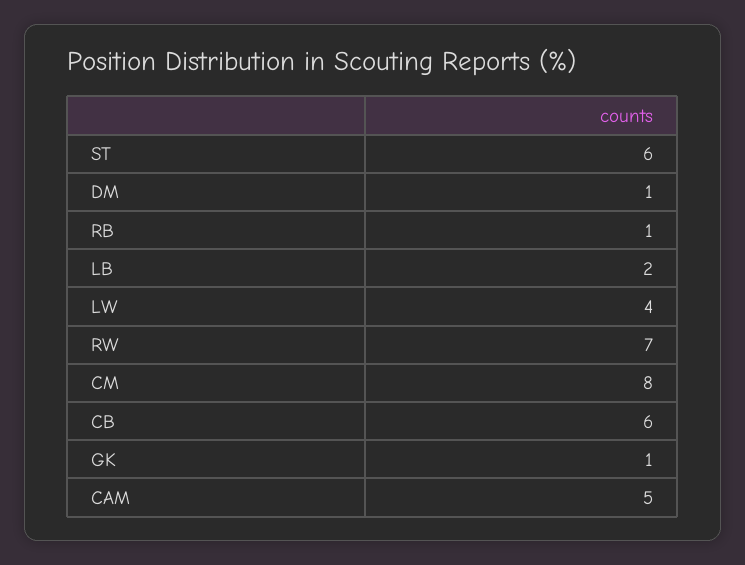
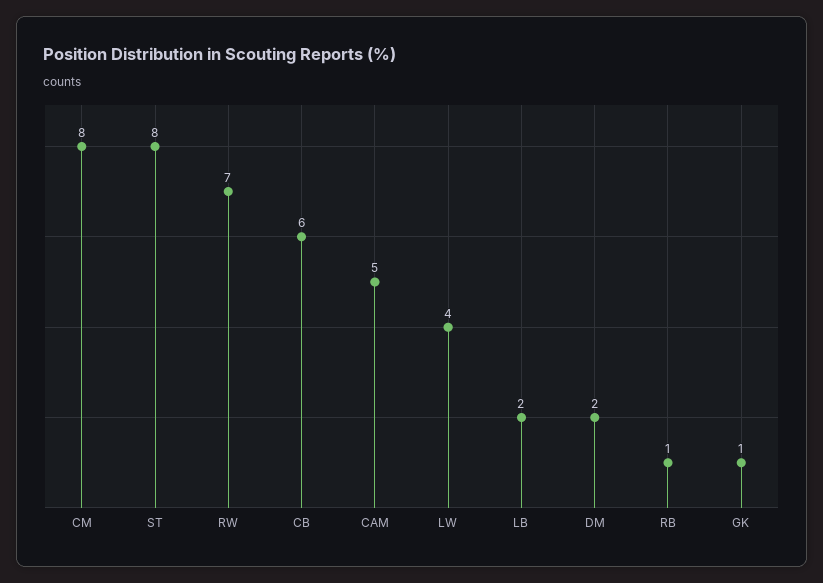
ST: 6 -> 8
DM: 1 -> 2

